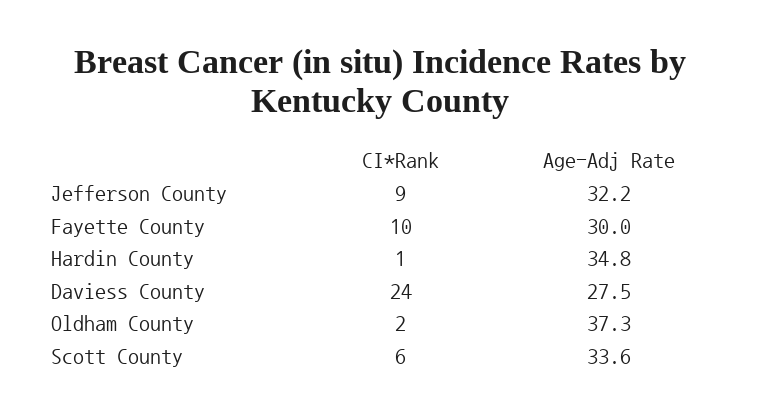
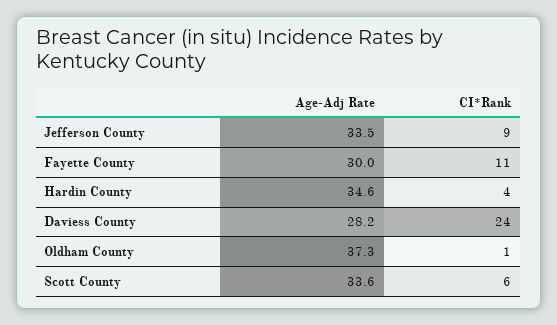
Age-Adj Rate, Jefferson County: 32.2 -> 33.5
CI*Rank, Fayette County: 10 -> 11
CI*Rank, Hardin County: 1 -> 4
Age-Adj Rate, Hardin County: 34.8 -> 34.6
Age-Adj Rate, Daviess County: 27.5 -> 28.2
CI*Rank, Oldham County: 2 -> 1

